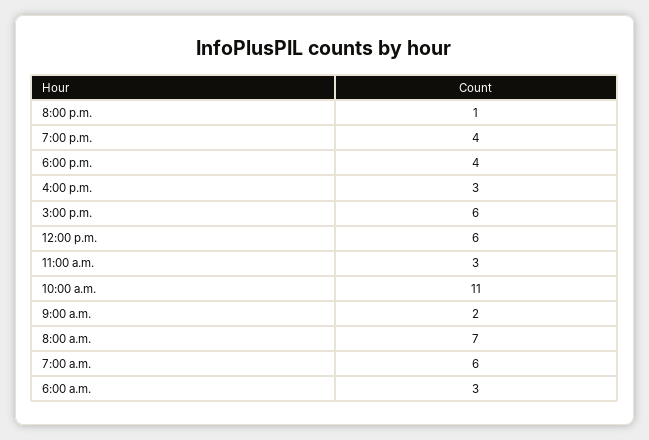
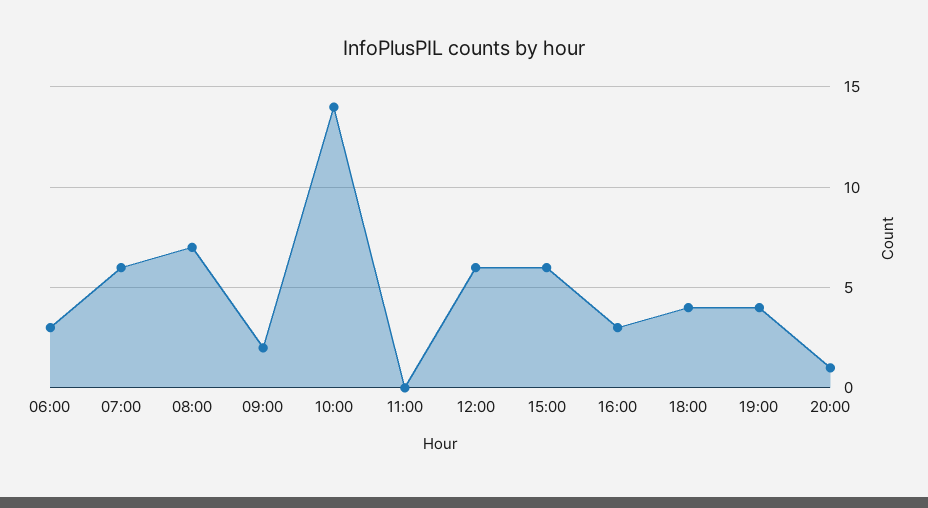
11:00 a.m.: 3 -> 0
10:00 a.m.: 11 -> 14

